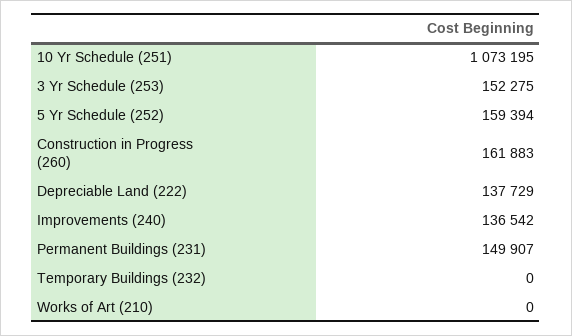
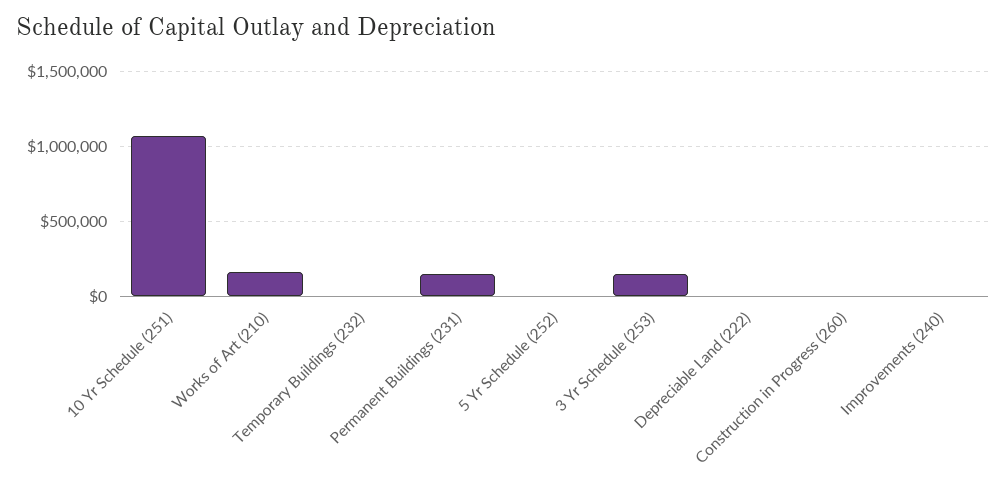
5 Yr Schedule (252): 159394 -> 0
Construction in Progress (260): 161883 -> 0
Depreciable Land (222): 137729 -> 0
Improvements (240): 136542 -> 0
Works of Art (210): 0 -> 150000

